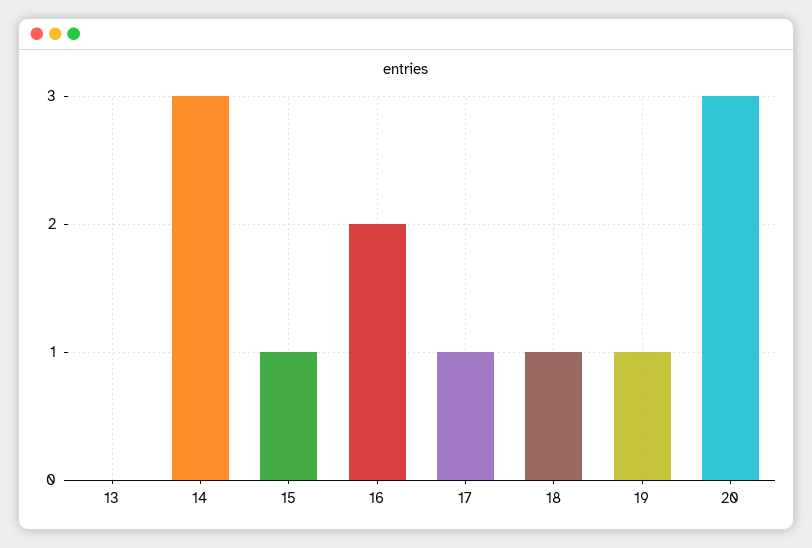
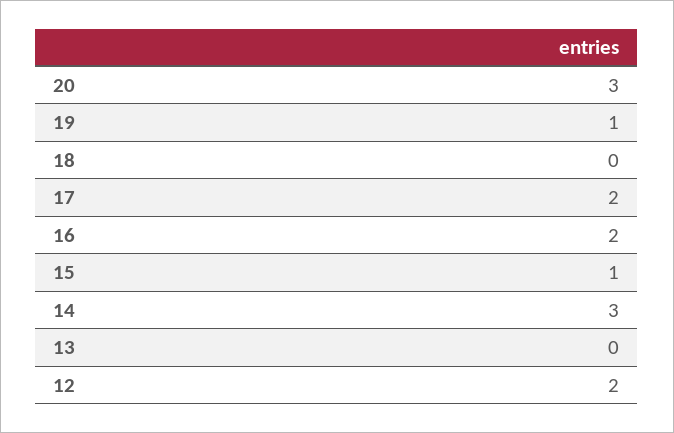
17: 1 -> 2
18: 1 -> 0
12: none -> 2

